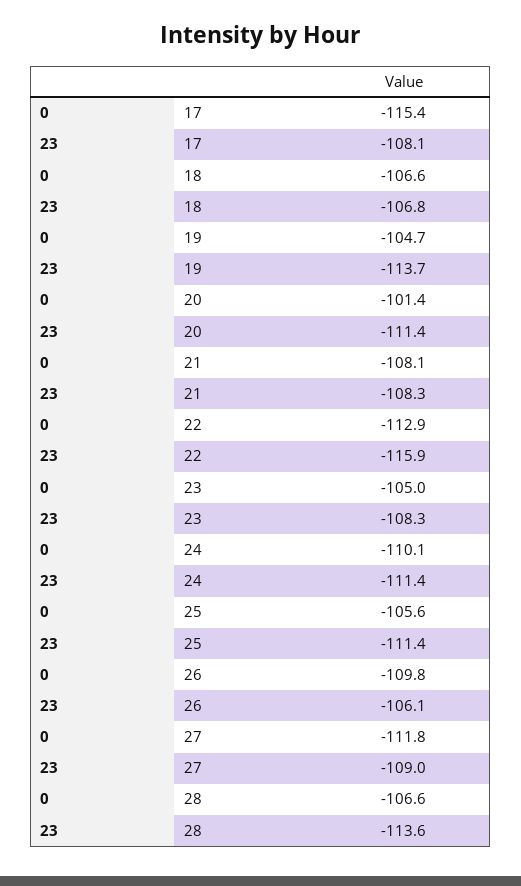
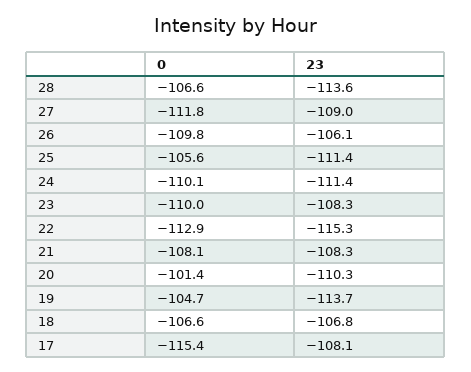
23, 20: -111.4 -> -110.3
23, 22: -115.9 -> -115.3
0, 23: -105 -> -110

